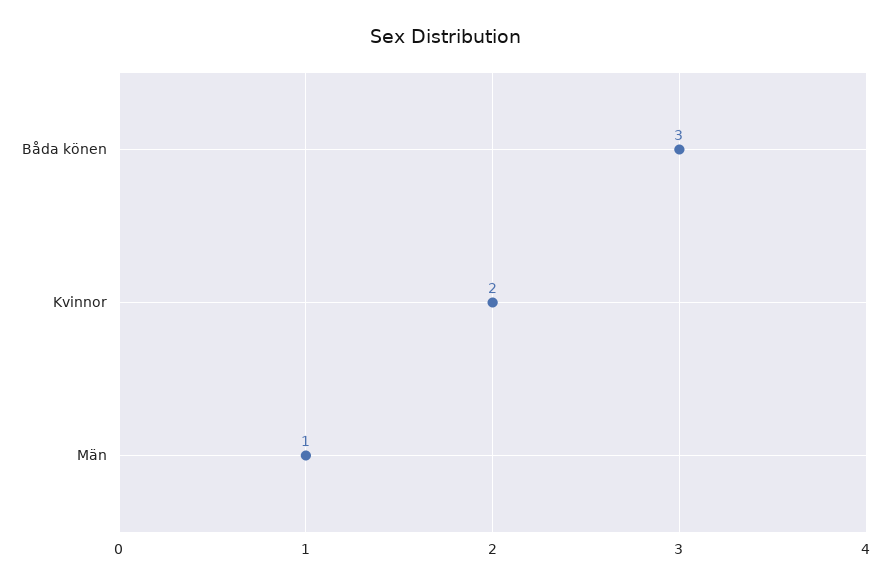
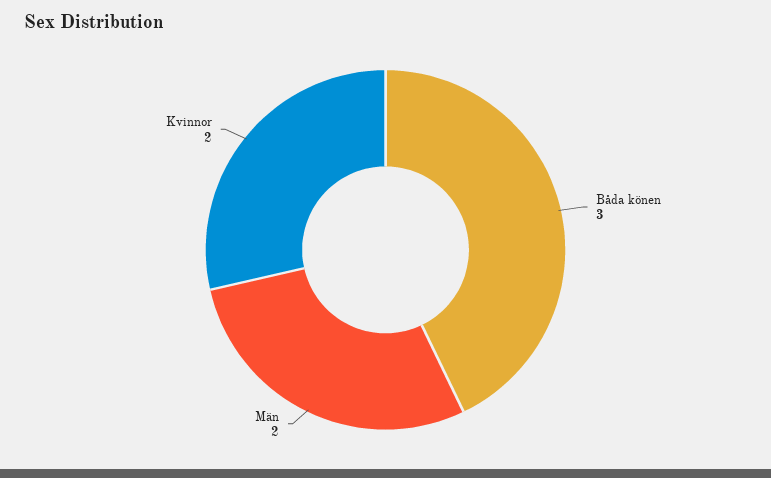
Män: 1 -> 2

